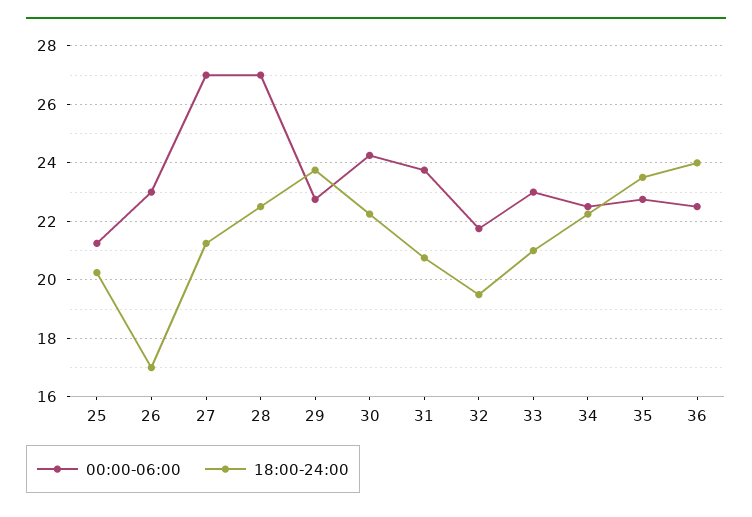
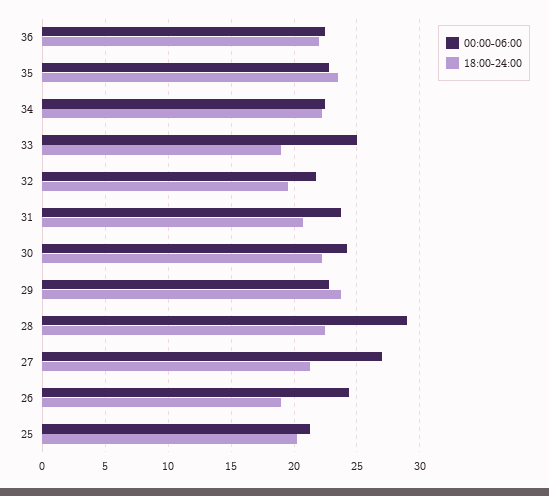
00:00-06:00, 26: 23 -> 24.5
18:00-24:00, 26: 17 -> 19
00:00-06:00, 28: 27 -> 29
00:00-06:00, 33: 23 -> 25
18:00-24:00, 33: 21 -> 19
18:00-24:00, 36: 24 -> 22

